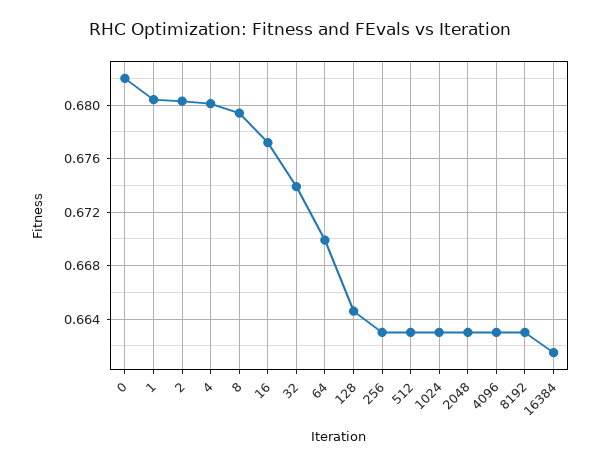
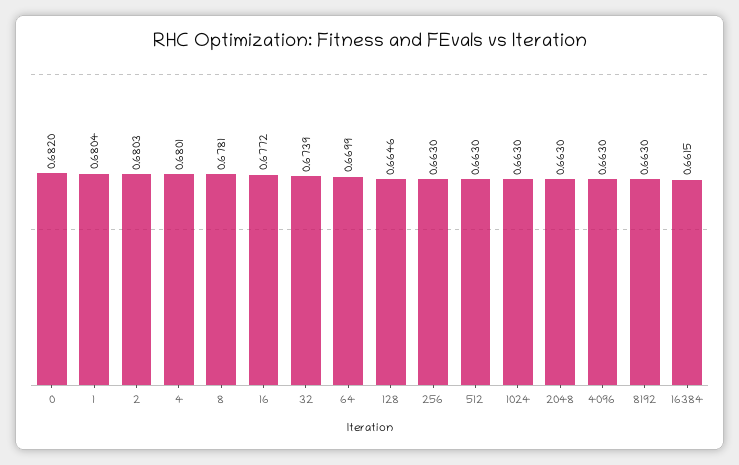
8: 0.6795 -> 0.6781

